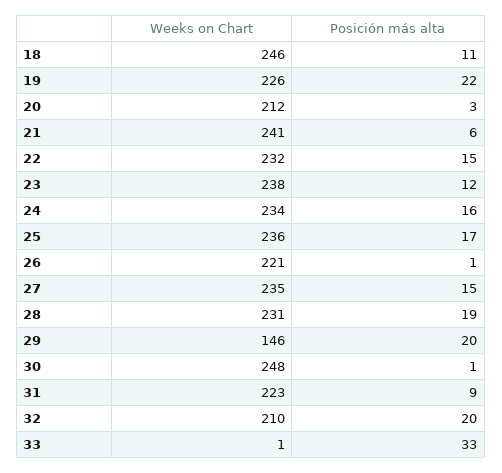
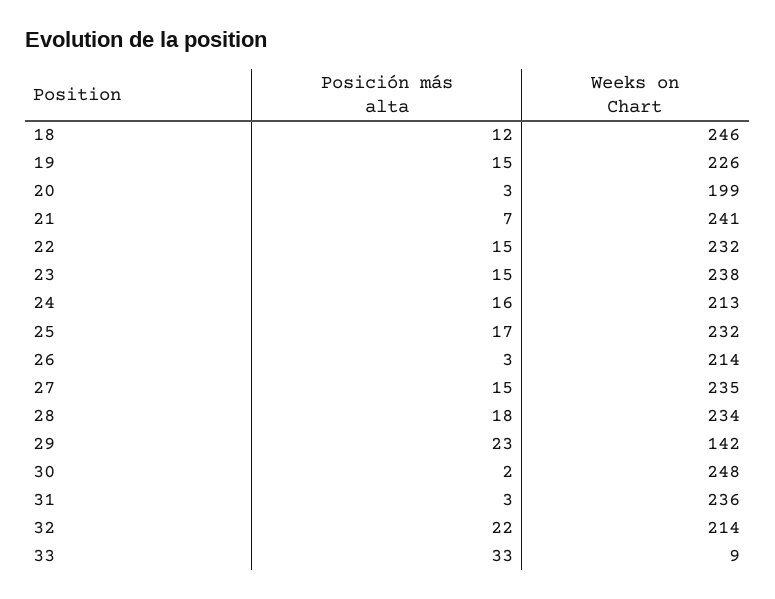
Posición más alta, 18: 11 -> 12
Posición más alta, 19: 22 -> 15
Weeks on Chart, 20: 212 -> 199
Posición más alta, 21: 6 -> 7
Posición más alta, 23: 12 -> 15
Weeks on Chart, 24: 234 -> 213
Weeks on Chart, 25: 236 -> 232
Weeks on Chart, 26: 221 -> 214
Posición más alta, 26: 1 -> 3
Weeks on Chart, 28: 231 -> 234
Posición más alta, 28: 19 -> 18
Weeks on Chart, 29: 146 -> 142
Posición más alta, 29: 20 -> 23
Posición más alta, 30: 1 -> 2
Weeks on Chart, 31: 223 -> 236
Posición más alta, 31: 9 -> 3
Weeks on Chart, 32: 210 -> 214
Posición más alta, 32: 20 -> 22
Weeks on Chart, 33: 1 -> 9

